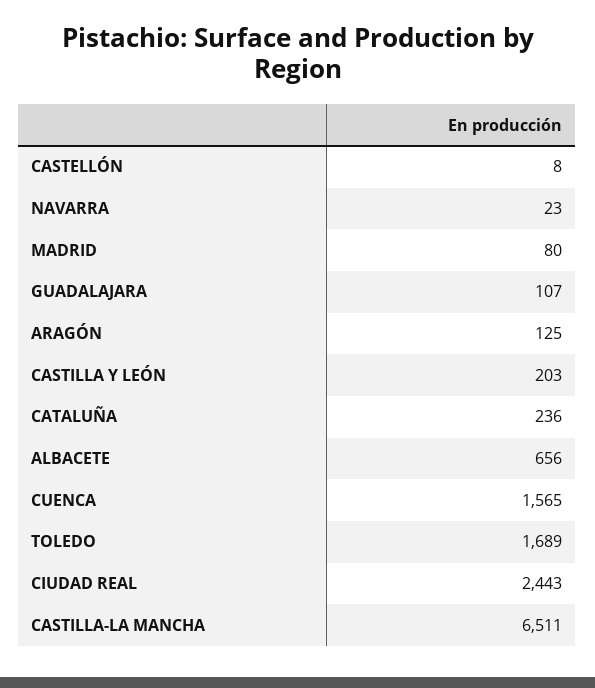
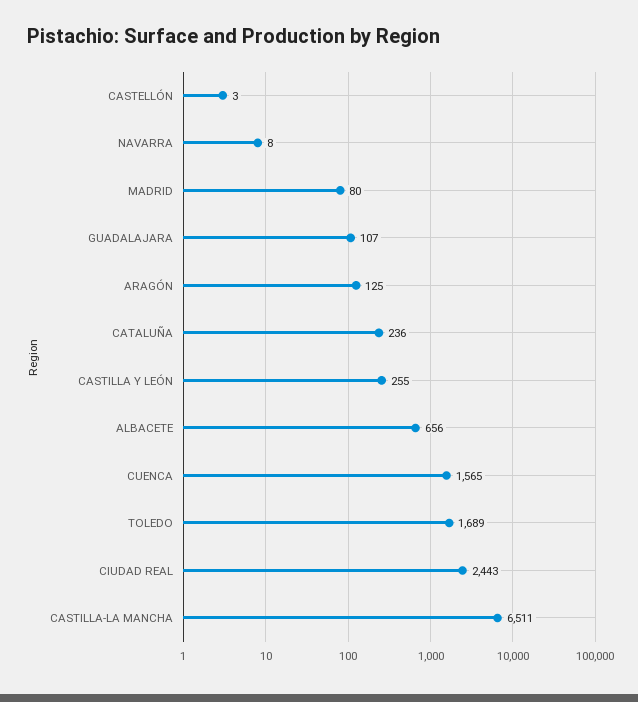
CASTELLÓN: 8 -> 3
NAVARRA: 23 -> 8
CASTILLA Y LEÓN: 203 -> 255

